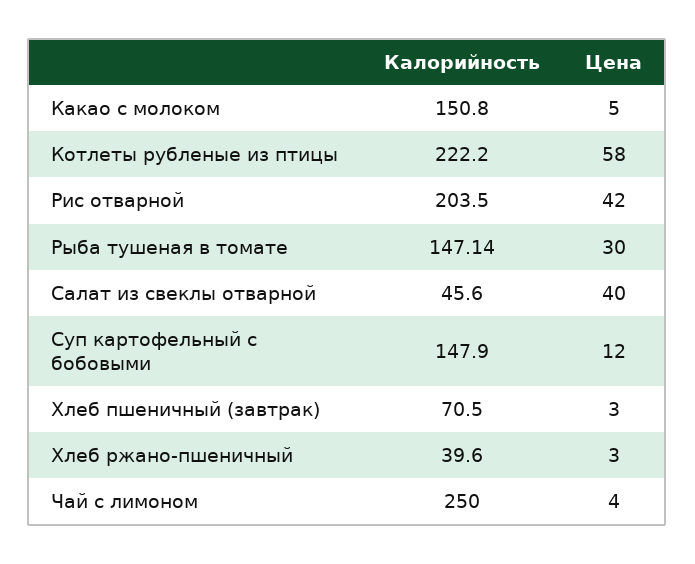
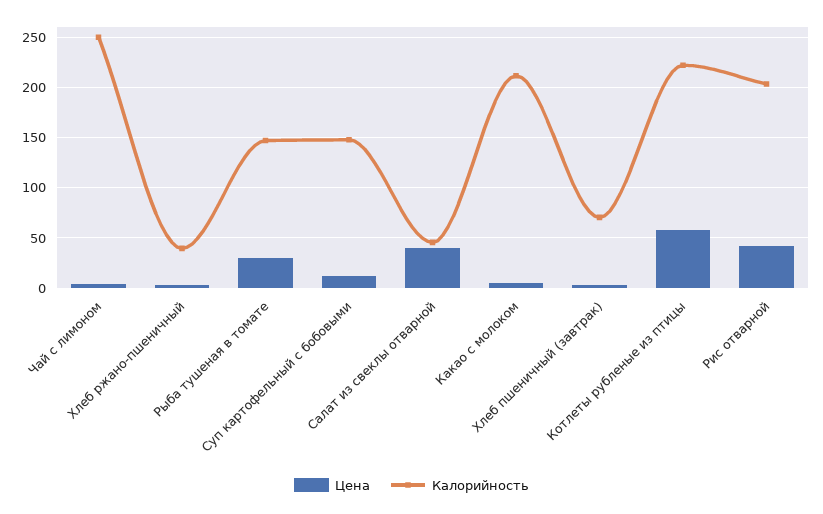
Калорийность, Какао с молоком: 150.8 -> 210

